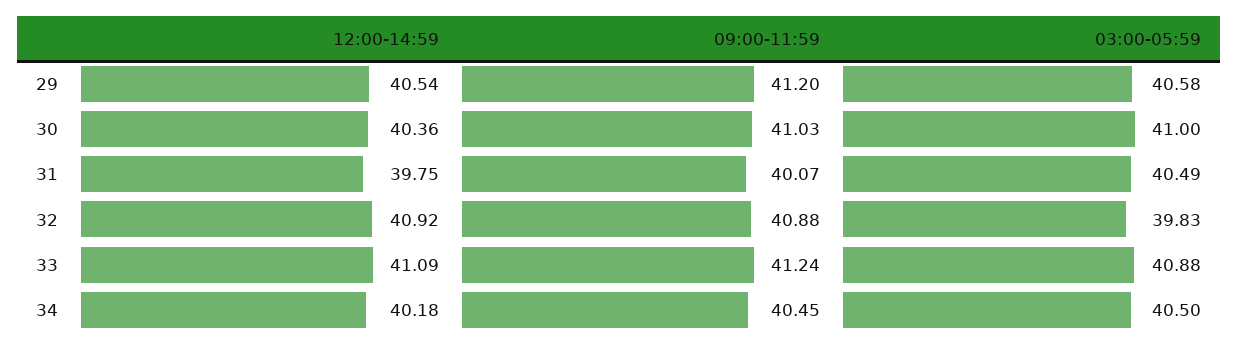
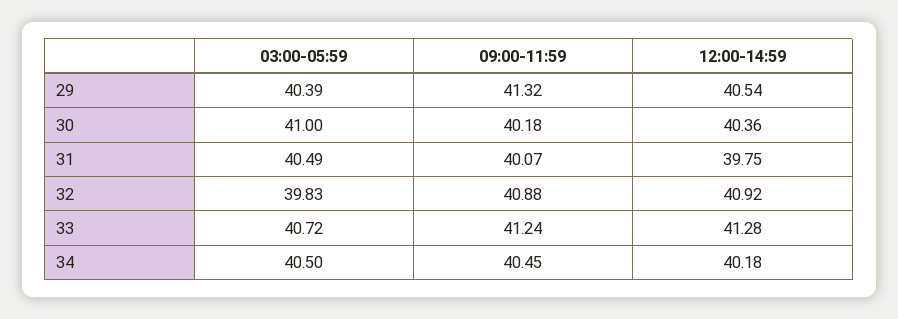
09:00-11:59, 29: 41.2 -> 41.32
03:00-05:59, 29: 40.58 -> 40.39
09:00-11:59, 30: 41.03 -> 40.18
12:00-14:59, 33: 41.09 -> 41.28
03:00-05:59, 33: 40.88 -> 40.72

